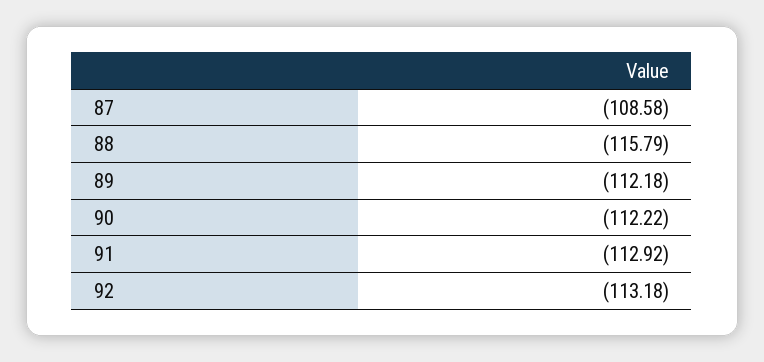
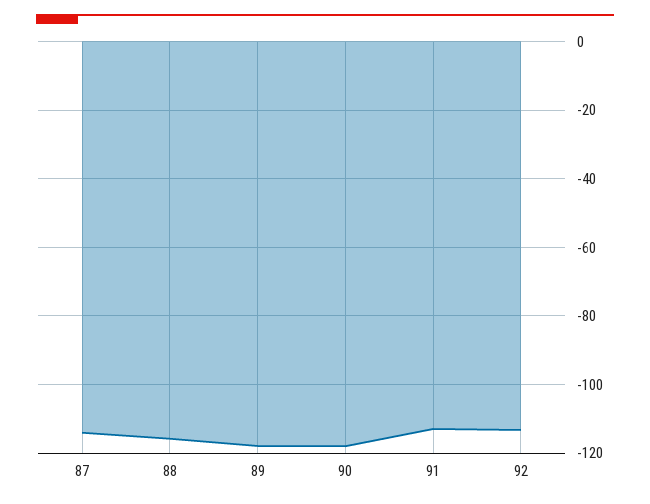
87: -108.58 -> -114
89: -112.18 -> -118
90: -112.22 -> -118

